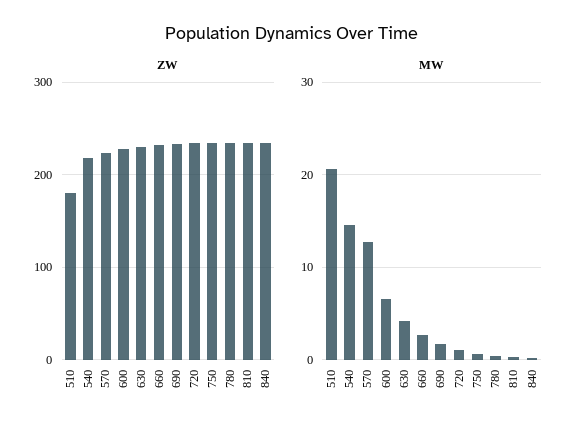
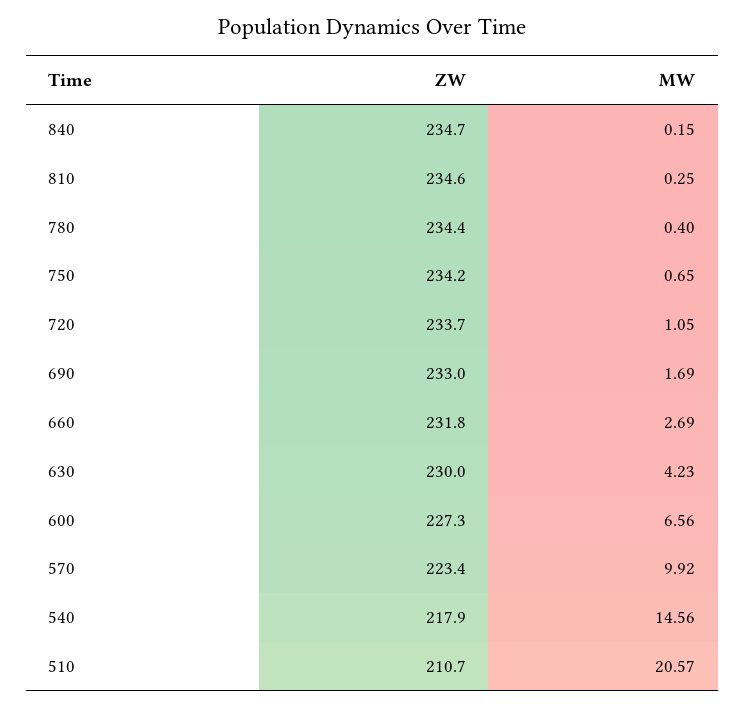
ZW, 510: 180 -> 210.7
MW, 570: 13 -> 9.92

